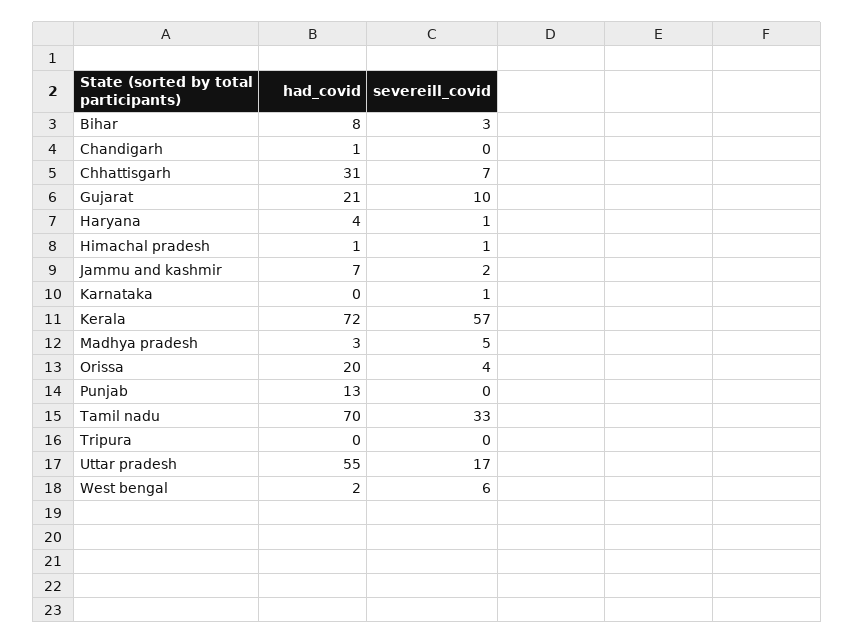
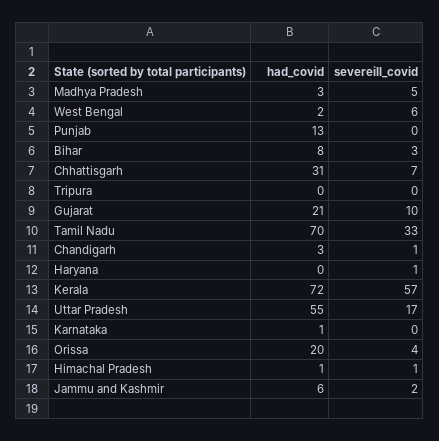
had_covid, Chandigarh: 1 -> 3
severeill_covid, Chandigarh: 0 -> 1
had_covid, Haryana: 4 -> 0
had_covid, Jammu and kashmir: 7 -> 6
had_covid, Karnataka: 0 -> 1
severeill_covid, Karnataka: 1 -> 0

